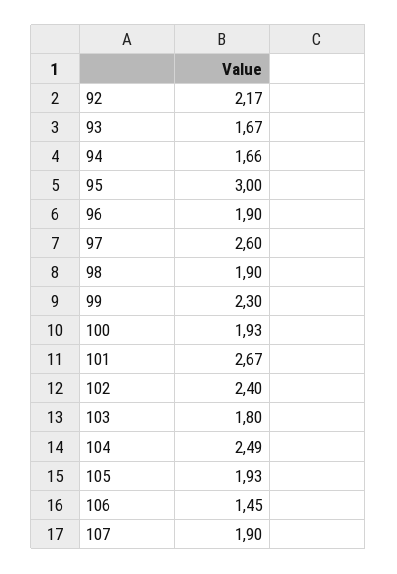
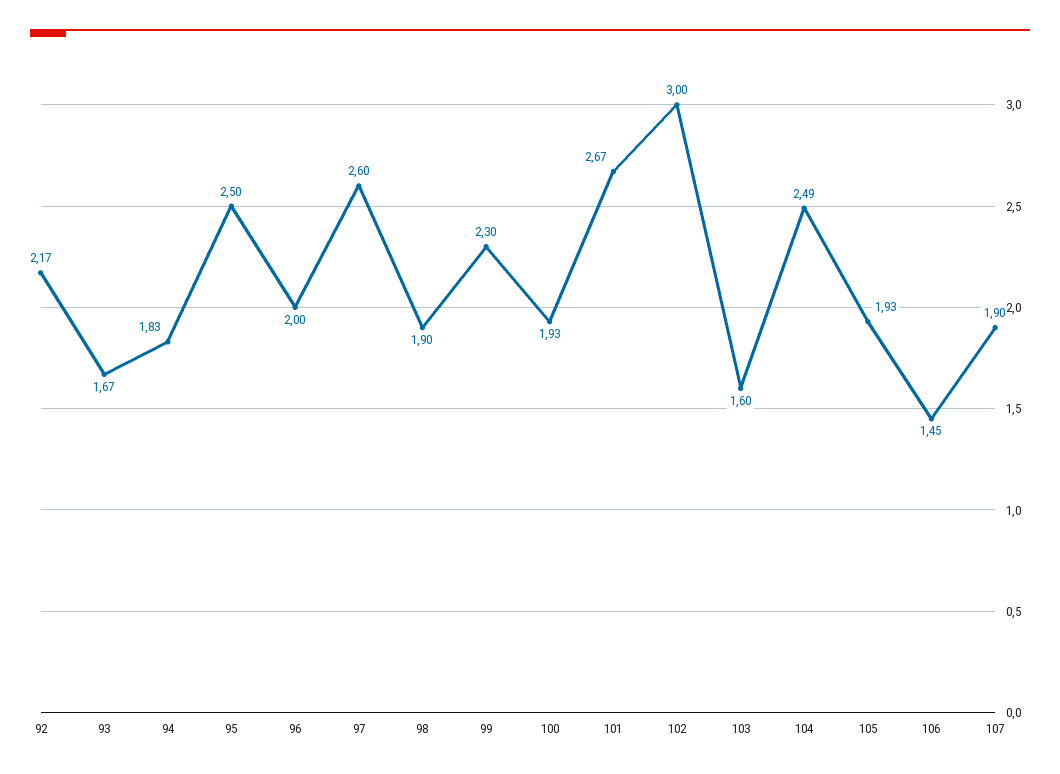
94: 1.66 -> 1.83
95: 3 -> 2.5
96: 1.9 -> 2
102: 2.4 -> 3
103: 1.8 -> 1.6

